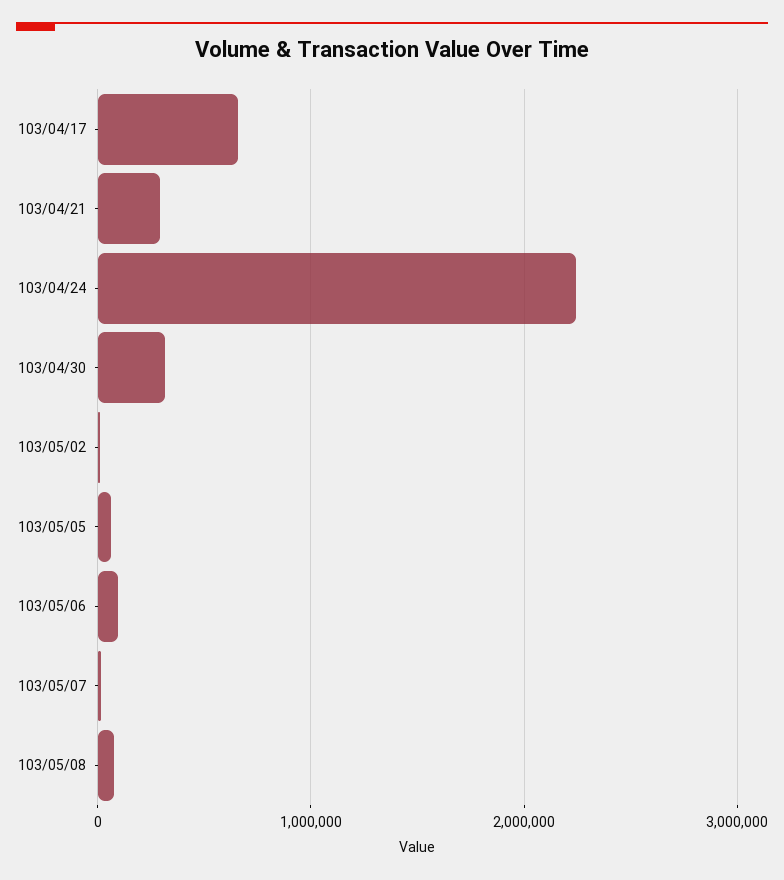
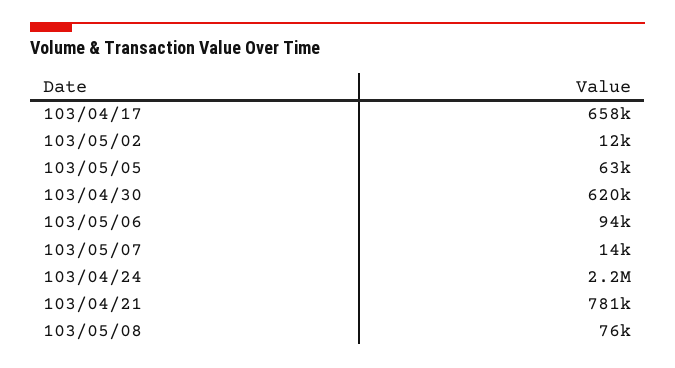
103/04/21: 300000 -> 781000
103/04/30: 300000 -> 620000

